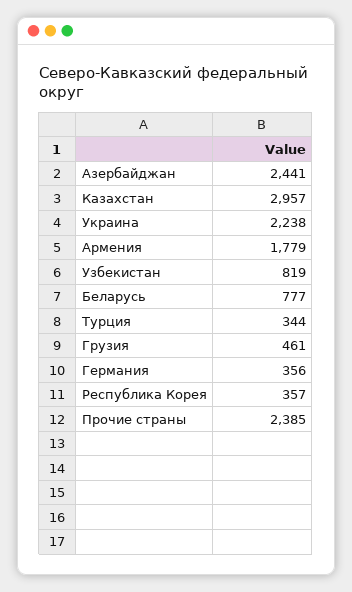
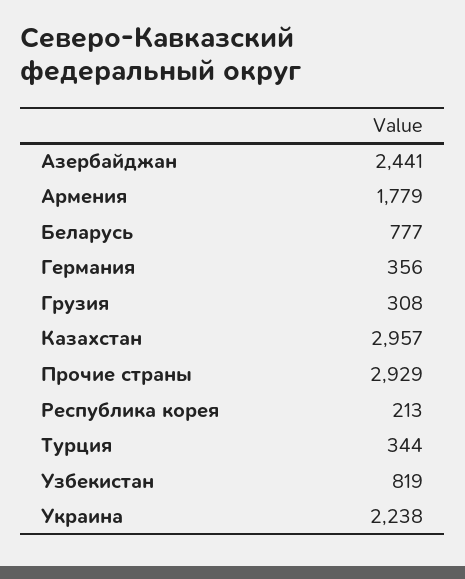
Грузия: 461 -> 308
Республика Корея: 357 -> 213
Прочие страны: 2385 -> 2929

